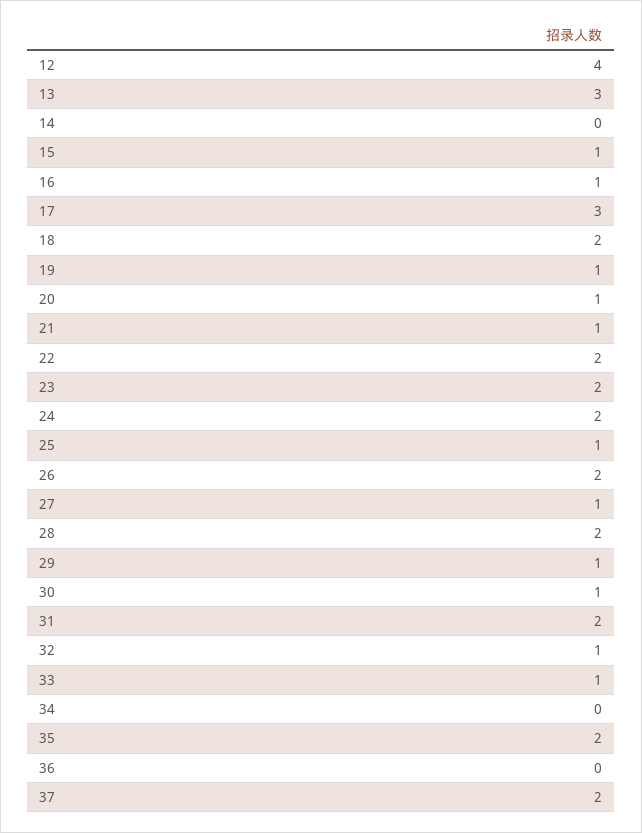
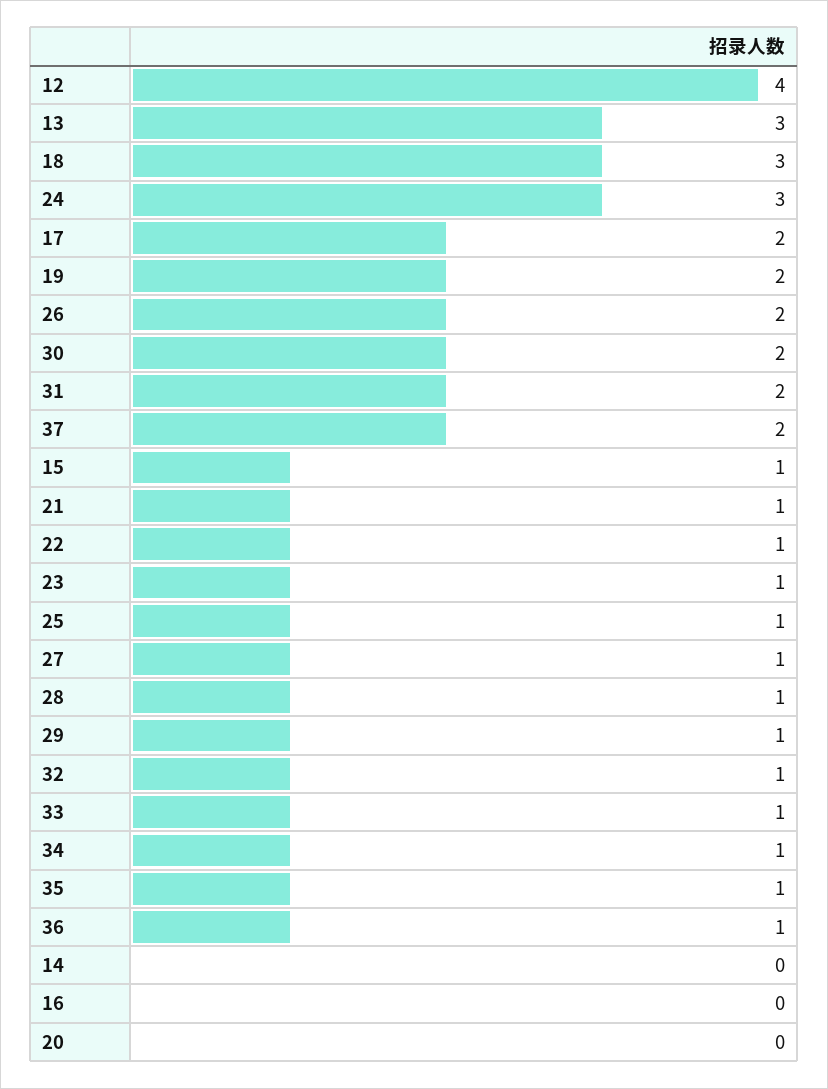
16: 1 -> 0
17: 3 -> 2
18: 2 -> 3
19: 1 -> 2
20: 1 -> 0
22: 2 -> 1
23: 2 -> 1
24: 2 -> 3
28: 2 -> 1
30: 1 -> 2
34: 0 -> 1
35: 2 -> 1
36: 0 -> 1

